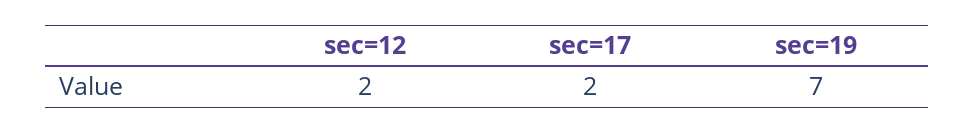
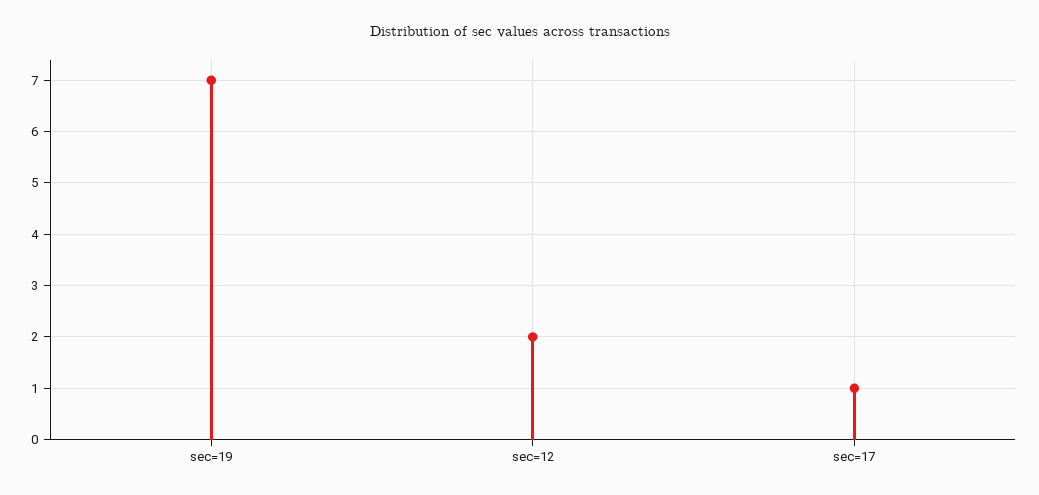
sec=17: 2 -> 1

